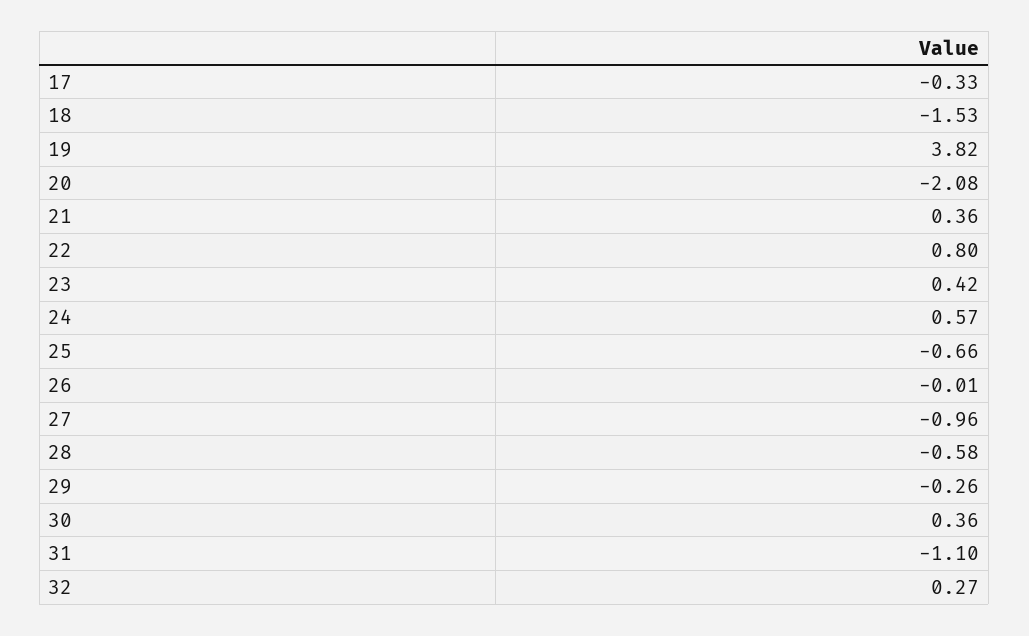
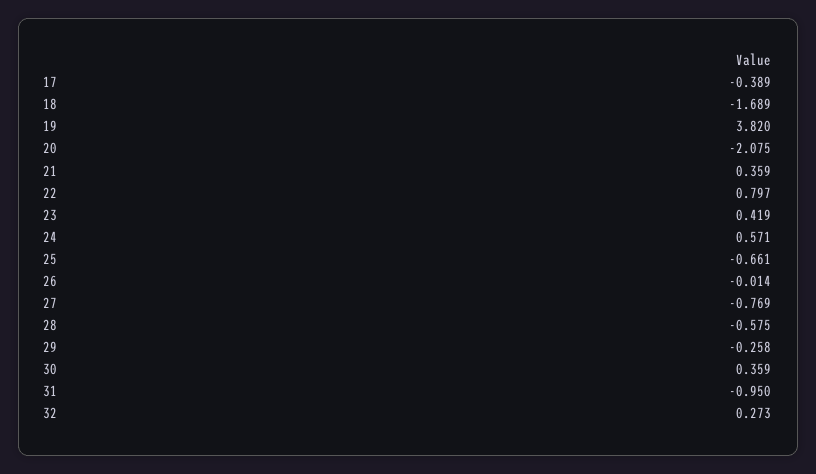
17: -0.33 -> -0.389
18: -1.53 -> -1.689
27: -0.96 -> -0.769
31: -1.1 -> -0.95

